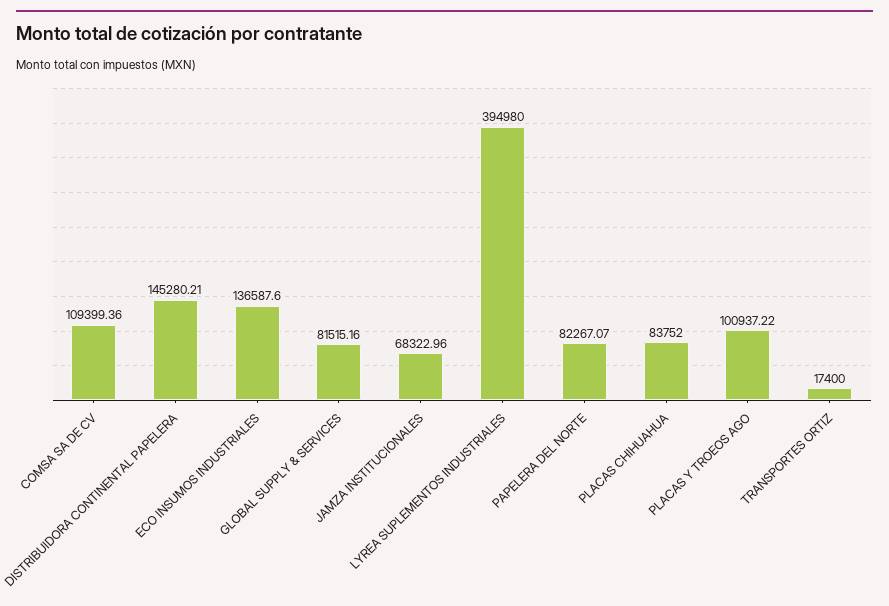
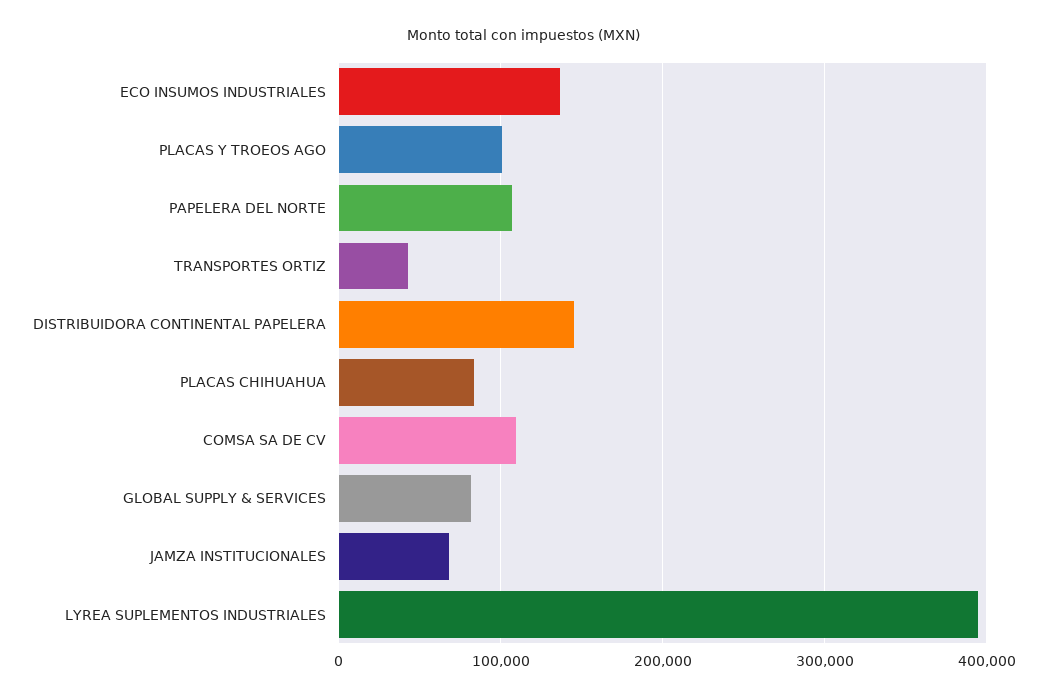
PAPELERA DEL NORTE: 82267.07 -> 110000
TRANSPORTES ORTIZ: 17400 -> 40000

